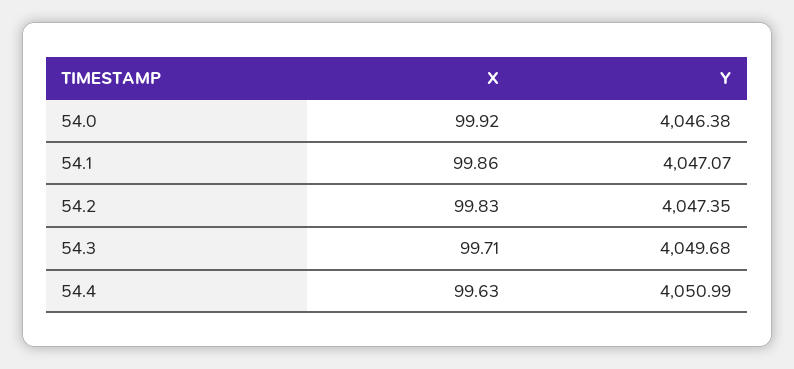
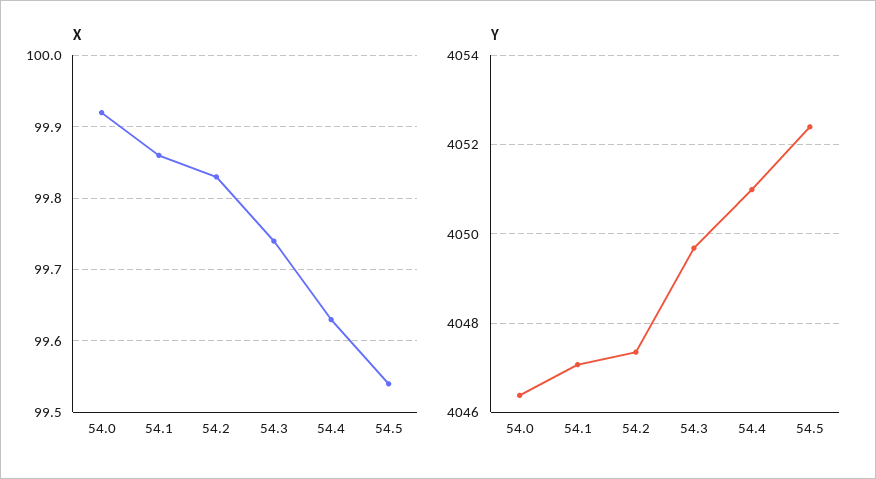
X, 54.3: 99.71 -> 99.74
X, 54.5: none -> 99.54
Y, 54.5: none -> 4052.4

